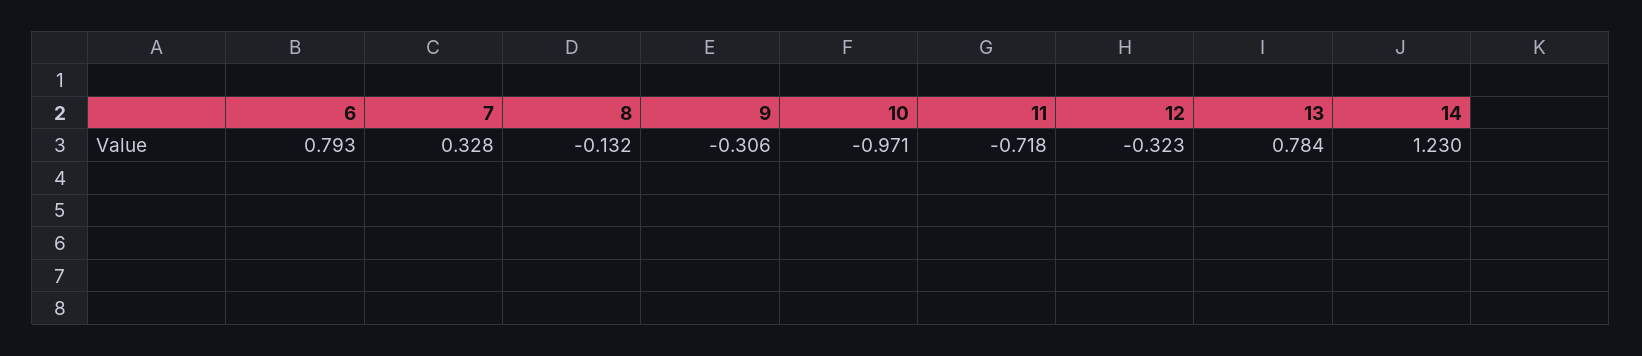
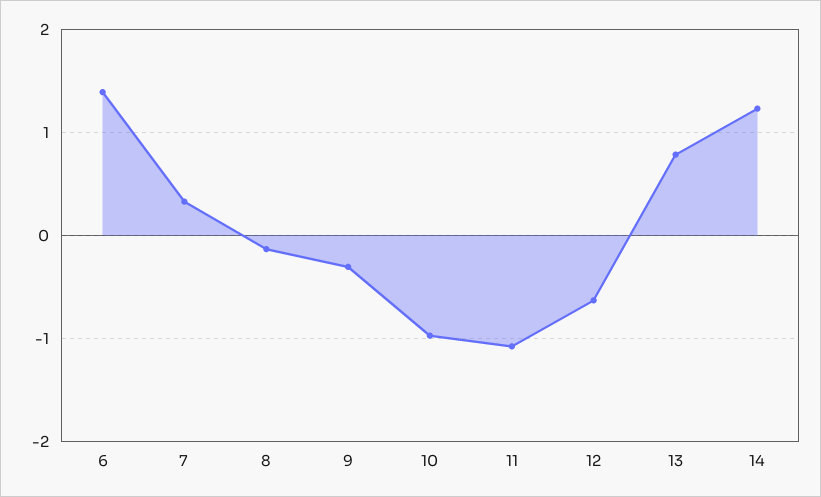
6: 0.793 -> 1.4
11: -0.718 -> -1.1
12: -0.323 -> -0.6

